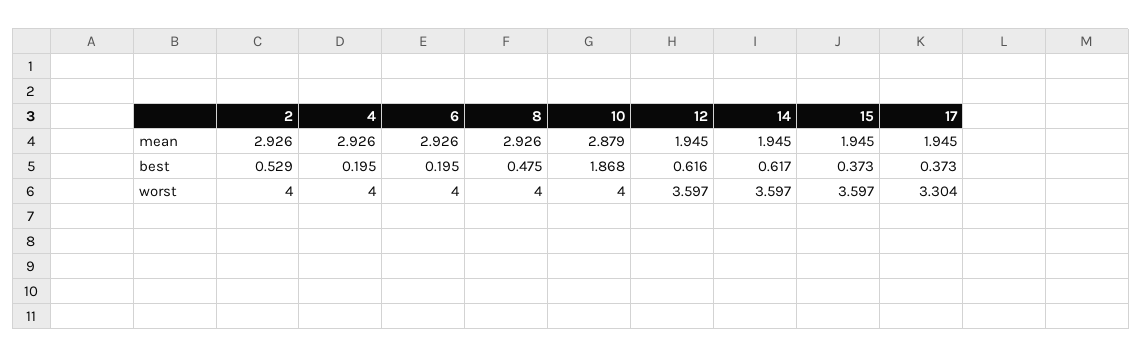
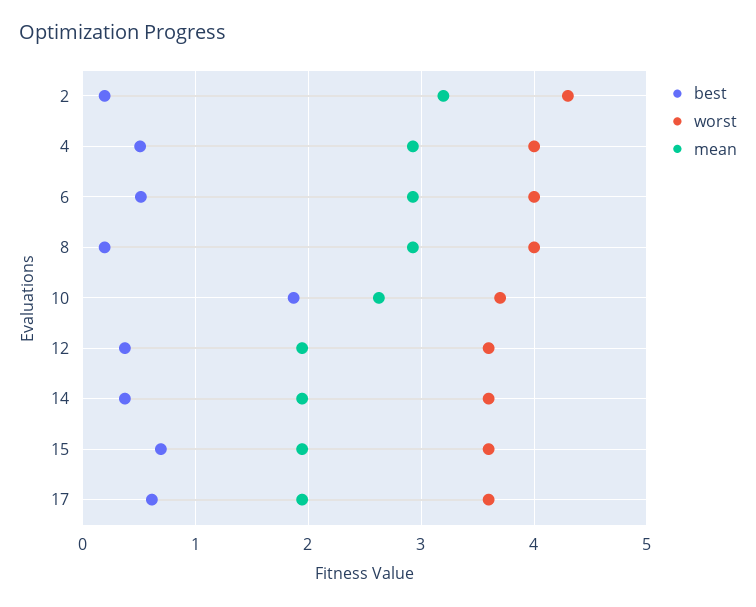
mean, 2: 2.926 -> 3.2
mean, 10: 2.879 -> 2.6
best, 2: 0.529 -> 0.2
best, 4: 0.195 -> 0.5
best, 6: 0.195 -> 0.5
best, 8: 0.475 -> 0.2
best, 12: 0.616 -> 0.4
best, 14: 0.617 -> 0.4
best, 15: 0.373 -> 0.7
best, 17: 0.373 -> 0.6
worst, 2: 4 -> 4.3
worst, 10: 4 -> 3.7
worst, 17: 3.304 -> 3.6

